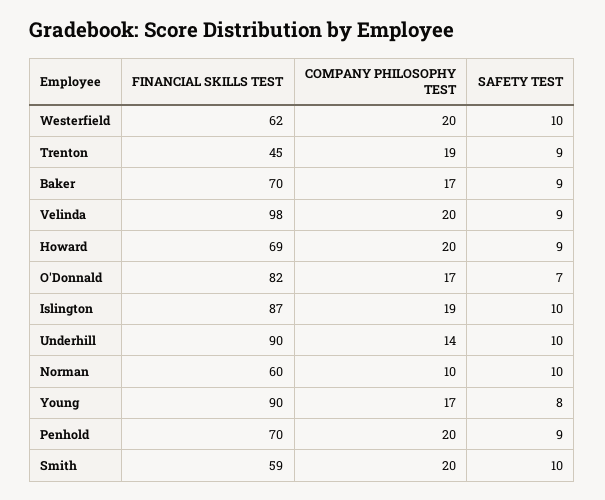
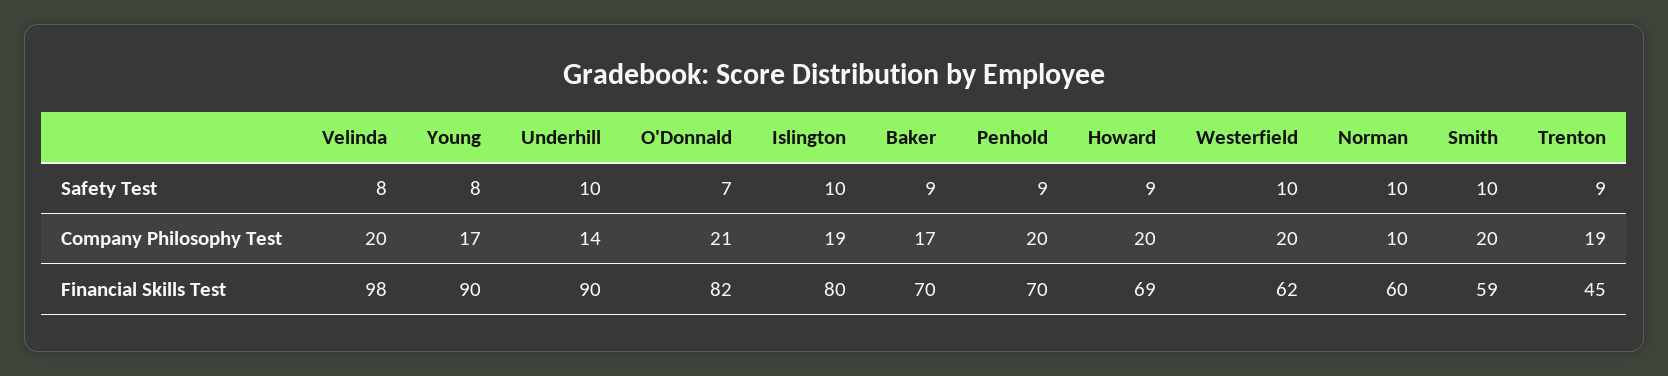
SAFETY TEST, Velinda: 9 -> 8
COMPANY PHILOSOPHY TEST, O'Donnald: 17 -> 21
FINANCIAL SKILLS TEST, Islington: 87 -> 80

